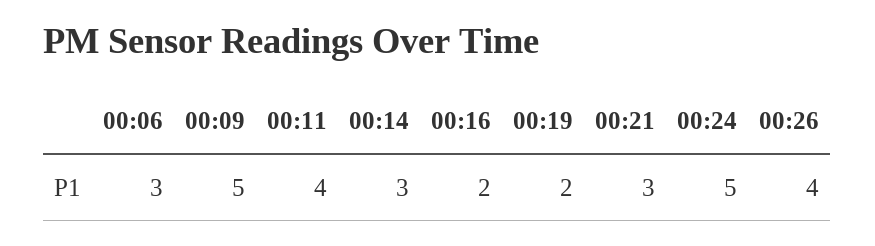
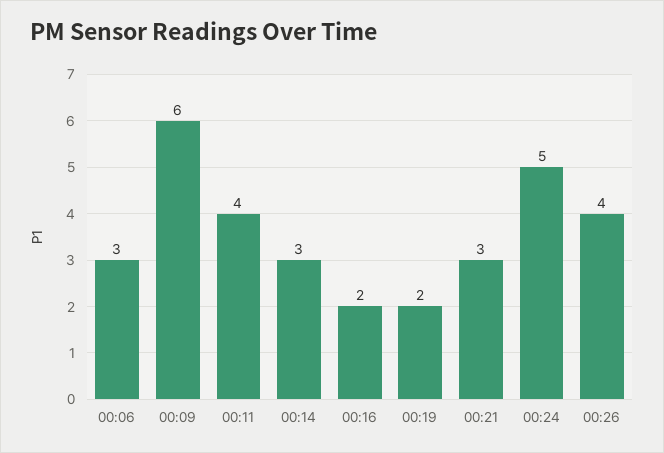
00:09: 5 -> 6

